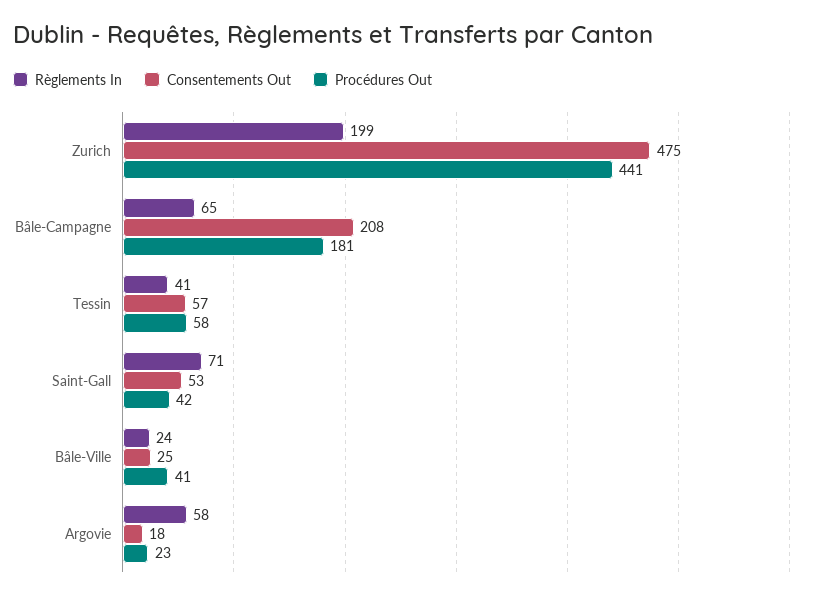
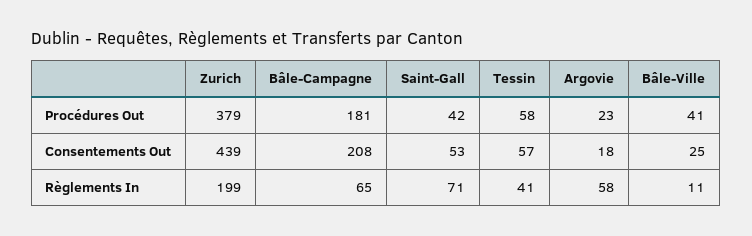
Consentements Out, Zurich: 475 -> 439
Procédures Out, Zurich: 441 -> 379
Règlements In, Bâle-Ville: 24 -> 11

